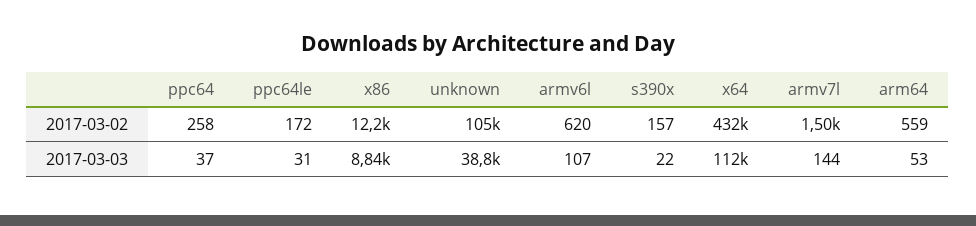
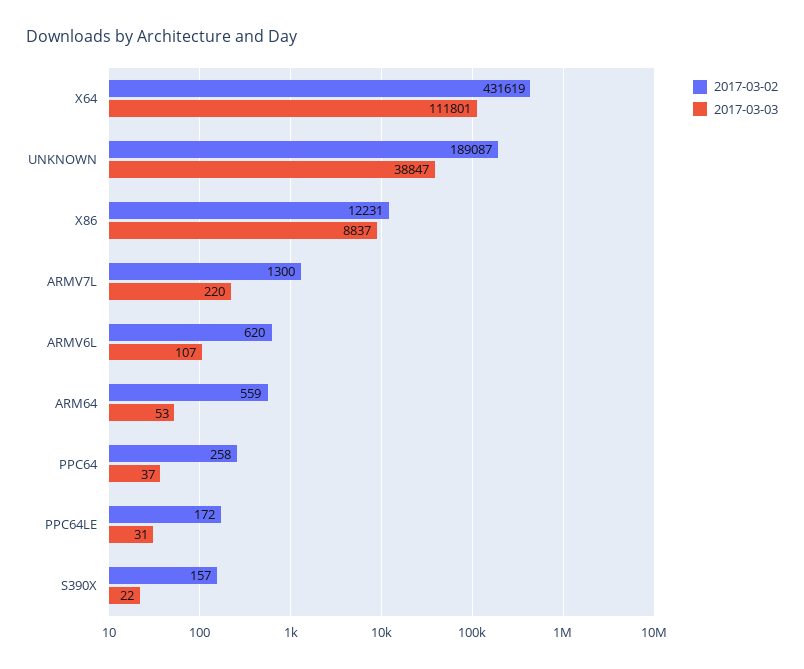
2017-03-02, unknown: 105000 -> 189087
2017-03-02, armv7l: 1500 -> 1300
2017-03-03, armv7l: 144 -> 220

